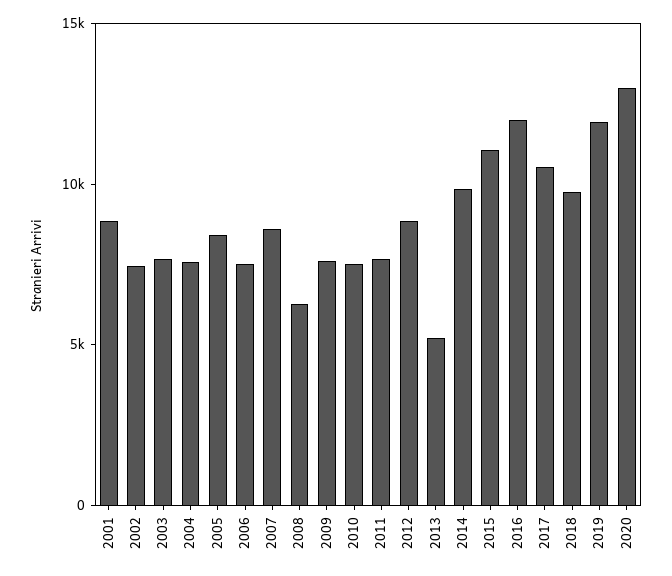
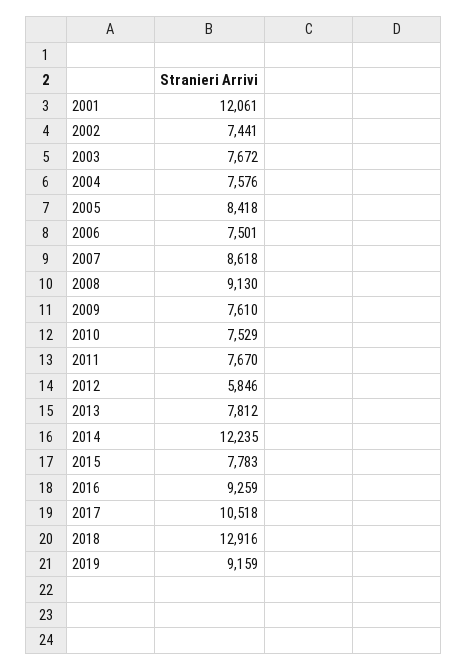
2001: 9000 -> 12061
2008: 6000 -> 9130
2012: 9000 -> 5846
2013: 5000 -> 7812
2014: 10000 -> 12235
2015: 11000 -> 7783
2016: 12000 -> 9259
2018: 10000 -> 12916
2019: 12000 -> 9159
2020: 13000 -> none

